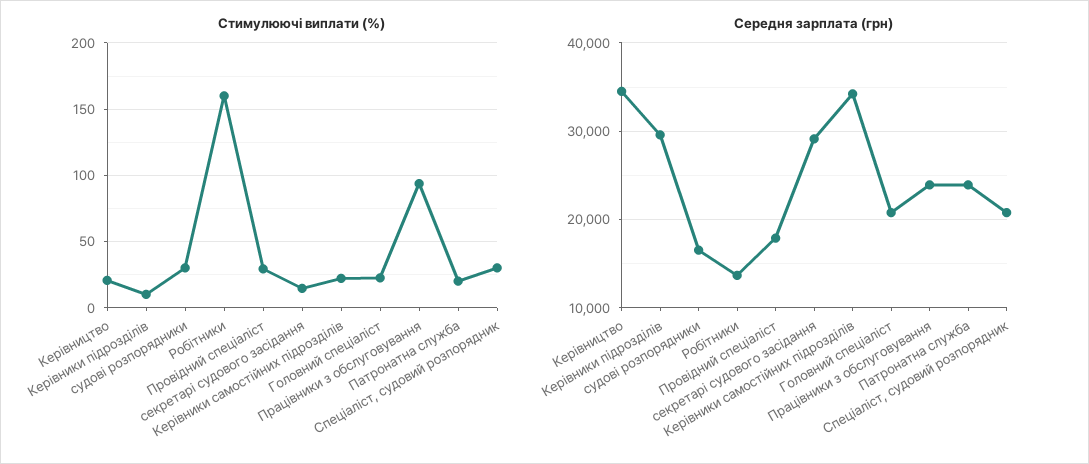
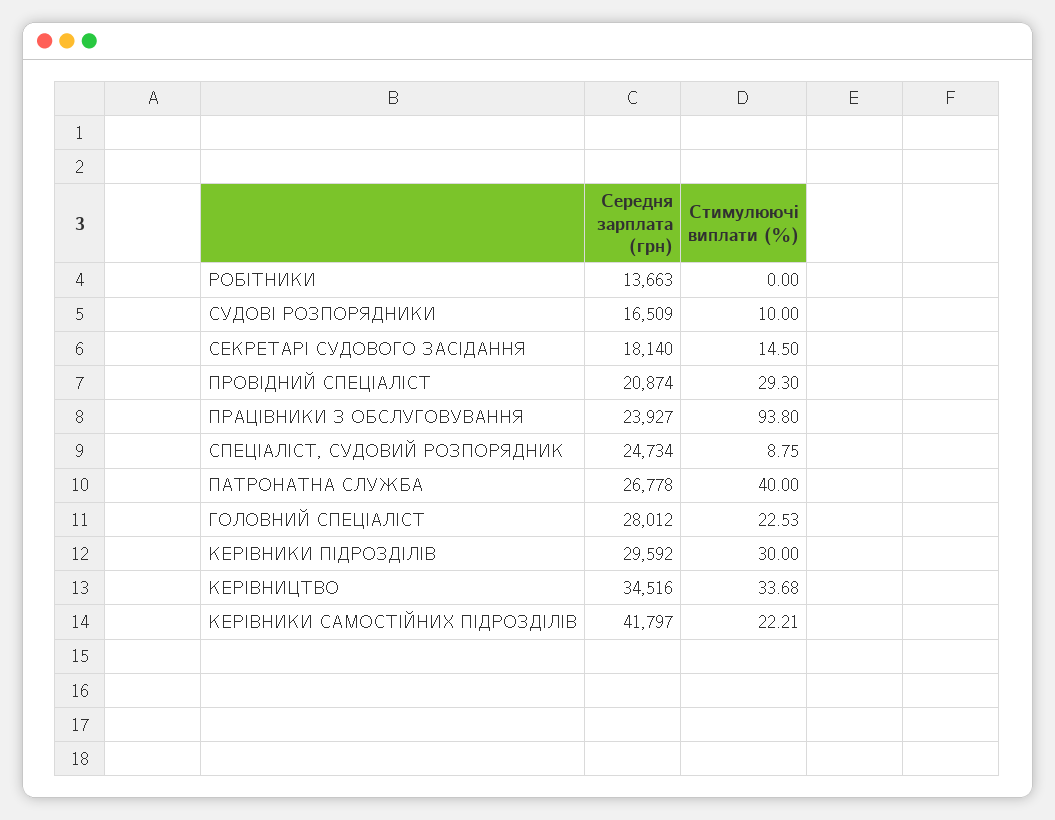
Стимулюючі виплати (%), Керівництво: 20 -> 33.68
Стимулюючі виплати (%), Керівники підрозділів: 10 -> 30
Стимулюючі виплати (%), судові розпорядники: 30 -> 10
Стимулюючі виплати (%), Робітники: 160 -> 0
Стимулюючі виплати (%), Патронатна служба: 20 -> 40
Стимулюючі виплати (%), Спеціаліст, судовий розпорядник: 30 -> 8.75
Середня зарплата (грн), Провідний спеціаліст: 18000 -> 20874
Середня зарплата (грн), секретарі судового засідання: 29000 -> 18140
Середня зарплата (грн), Керівники самостійних підрозділів: 34000 -> 41797
Середня зарплата (грн), Головний спеціаліст: 21000 -> 28012
Середня зарплата (грн), Патронатна служба: 24000 -> 26778
Середня зарплата (грн), Спеціаліст, судовий розпорядник: 21000 -> 24734

